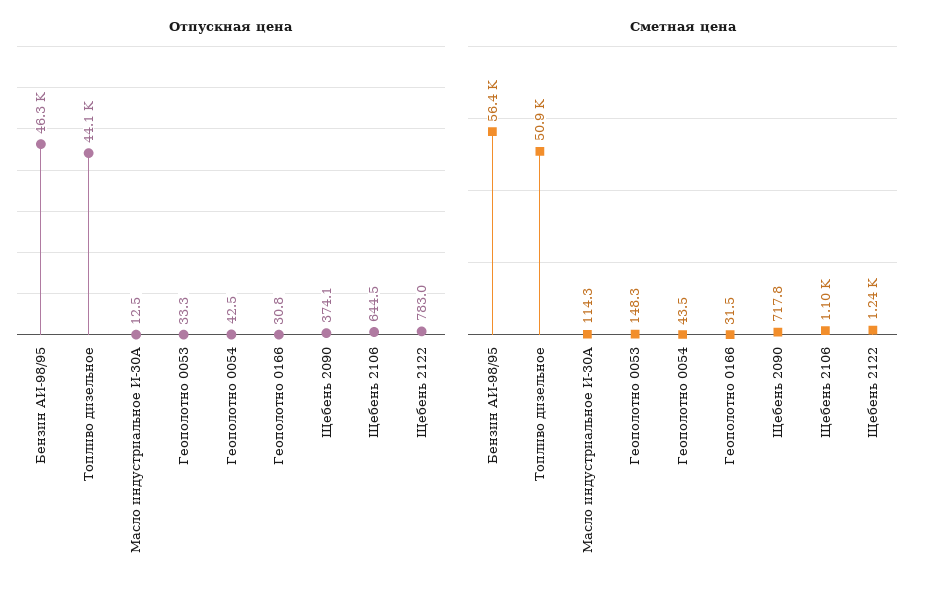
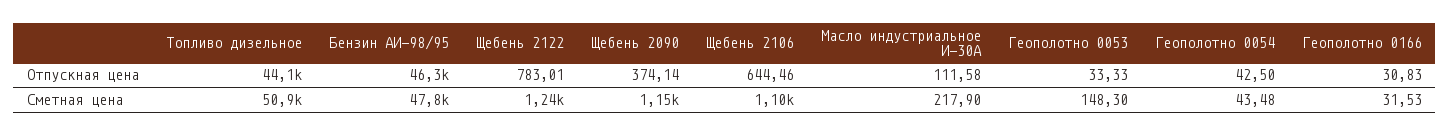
Отпускная цена, Масло индустриальное И-30А: 12.5 -> 111.58
Сметная цена, Бензин АИ-98/95: 56400 -> 47800
Сметная цена, Масло индустриальное И-30А: 114.3 -> 217.9
Сметная цена, Щебень 2090: 717.8 -> 1150

